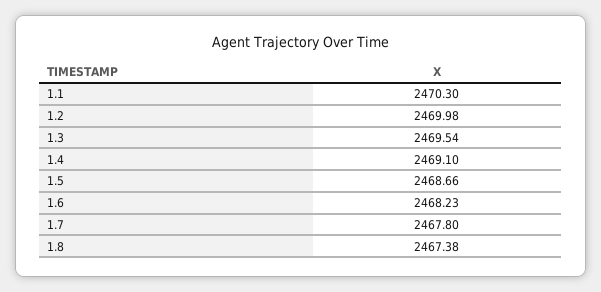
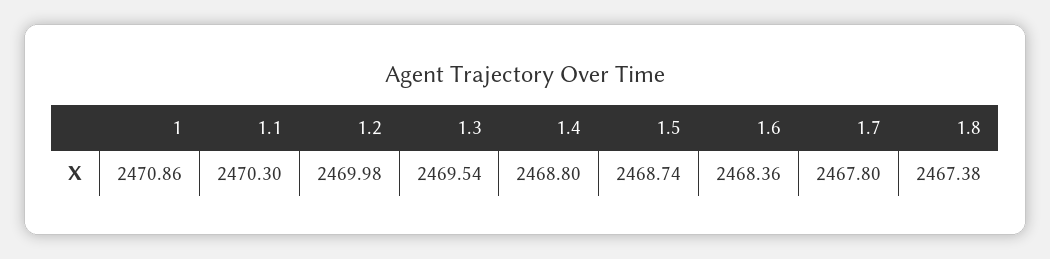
1.4: 2469.1 -> 2468.8
1.5: 2468.66 -> 2468.74
1.6: 2468.23 -> 2468.36
1: none -> 2470.86

